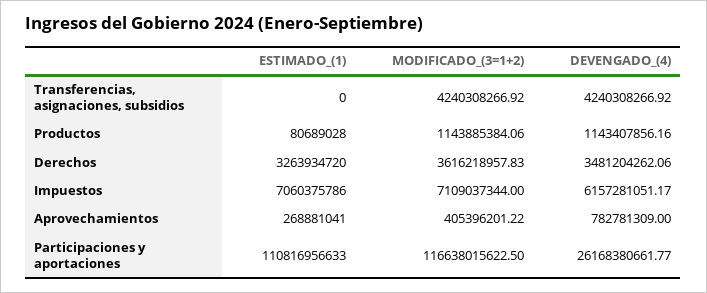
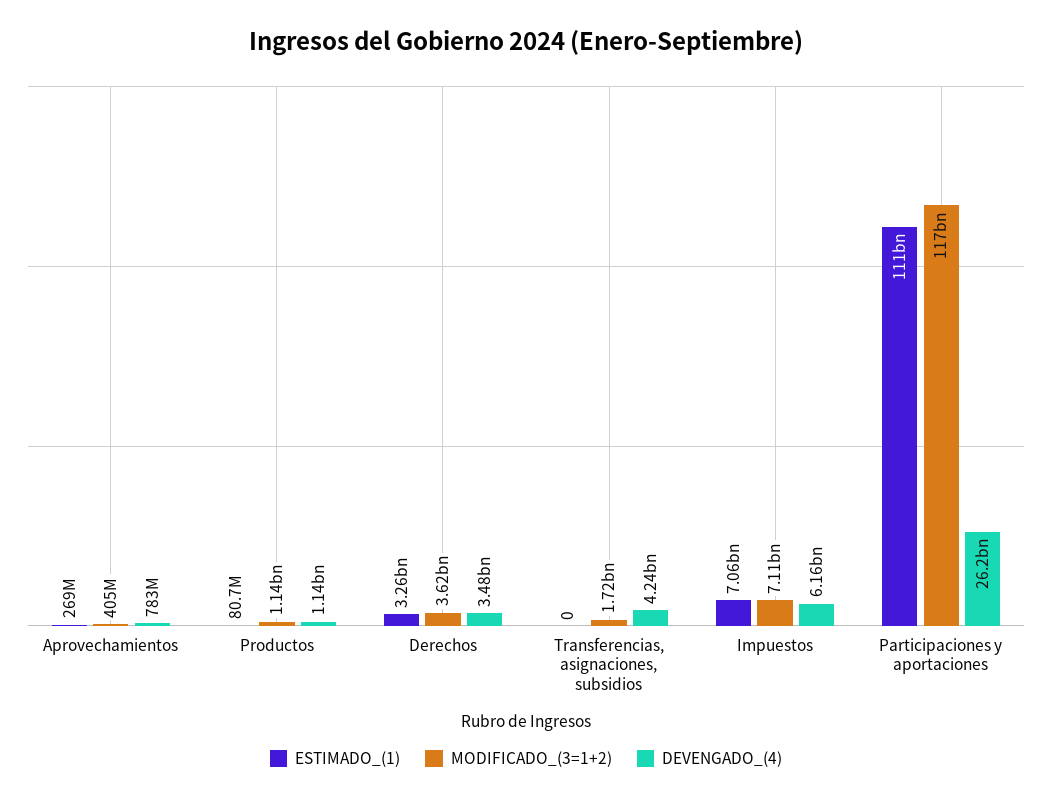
MODIFICADO_(3=1+2), Transferencias, asignaciones, subsidios: 4240308266.92 -> 1720000000

